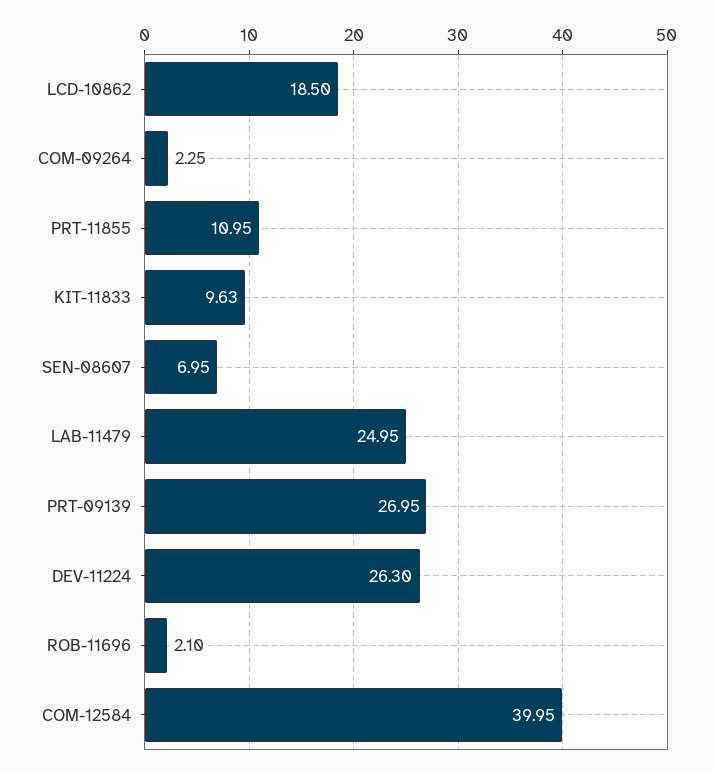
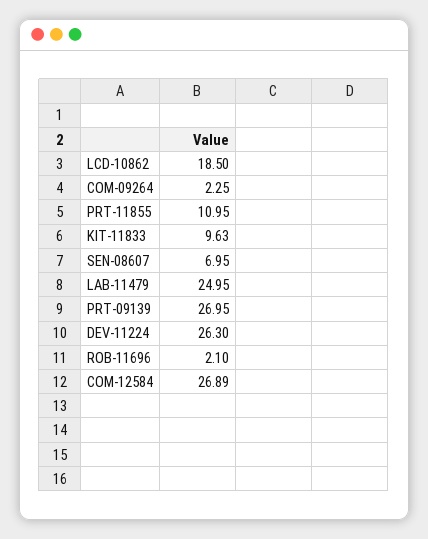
COM-12584: 39.95 -> 26.89

